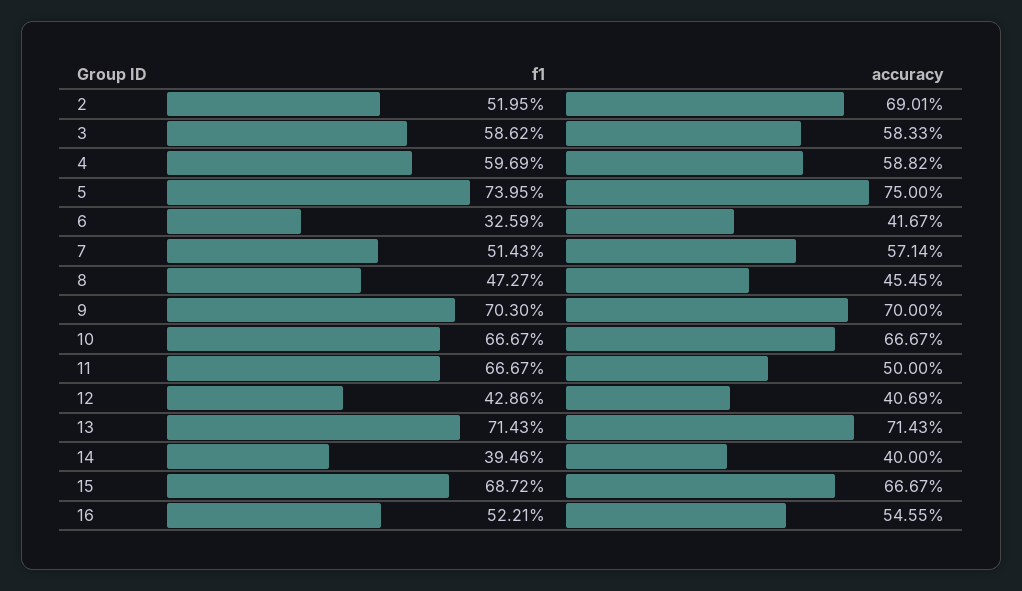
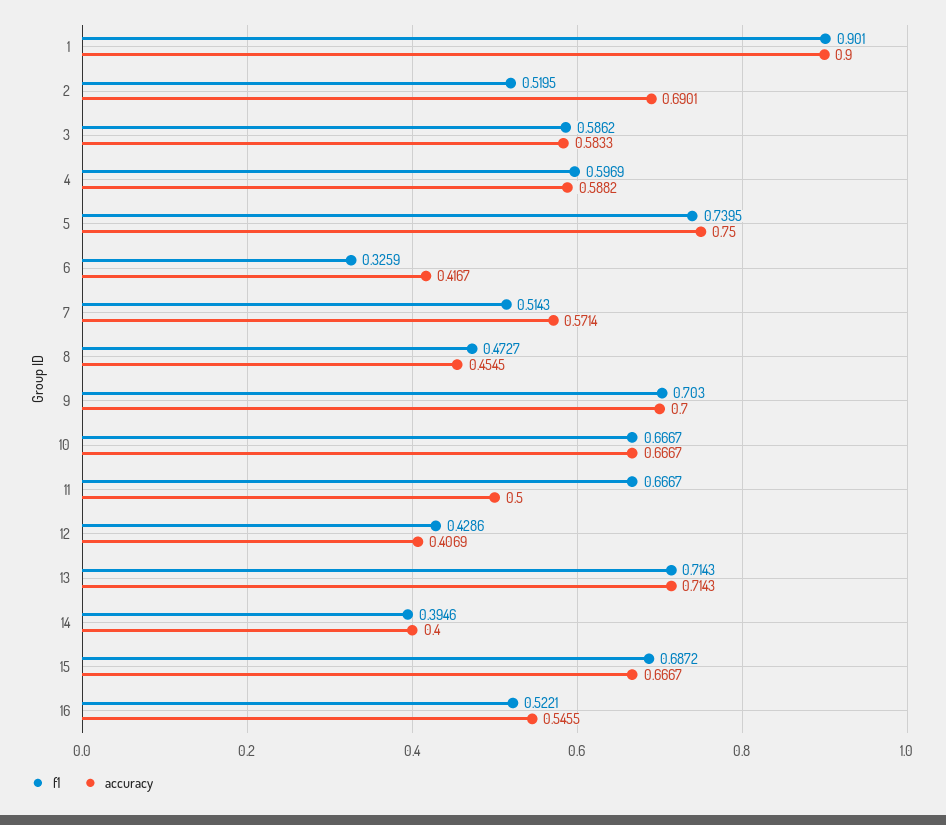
f1, 1: none -> 0.901
accuracy, 1: none -> 0.9

